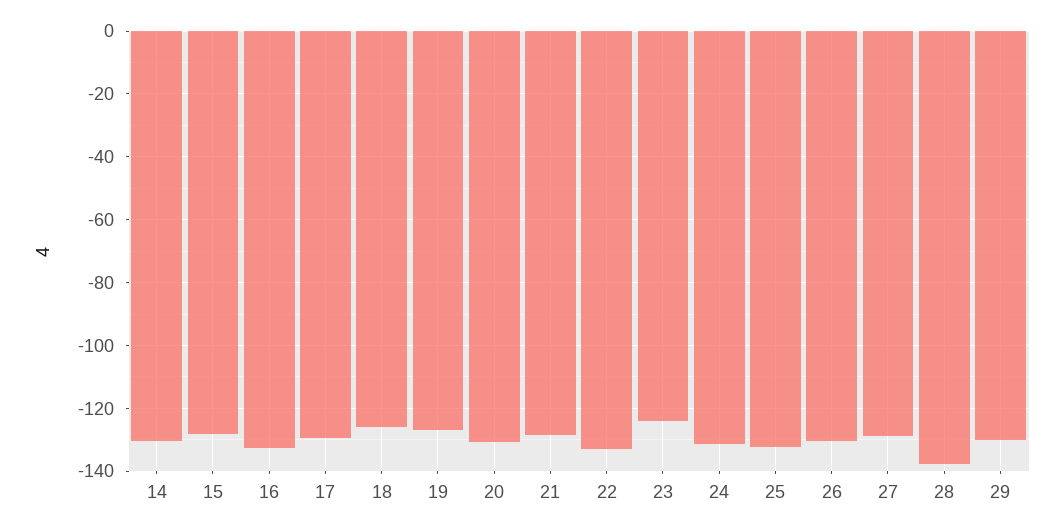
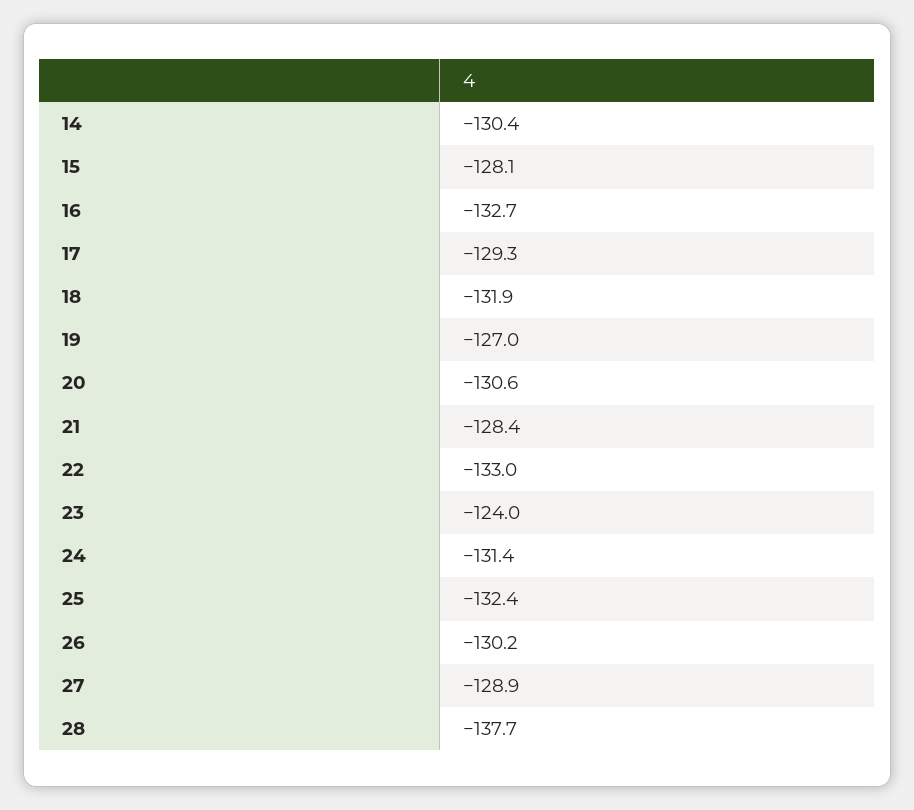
18: -126 -> -131.9
29: -130 -> none

